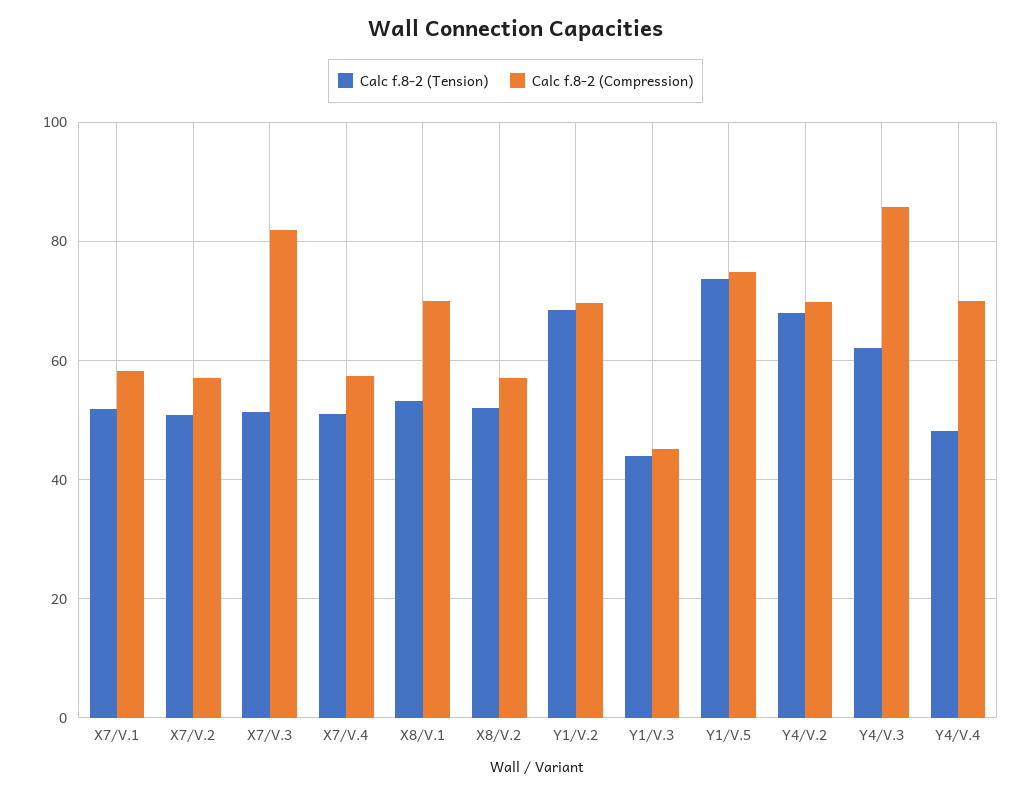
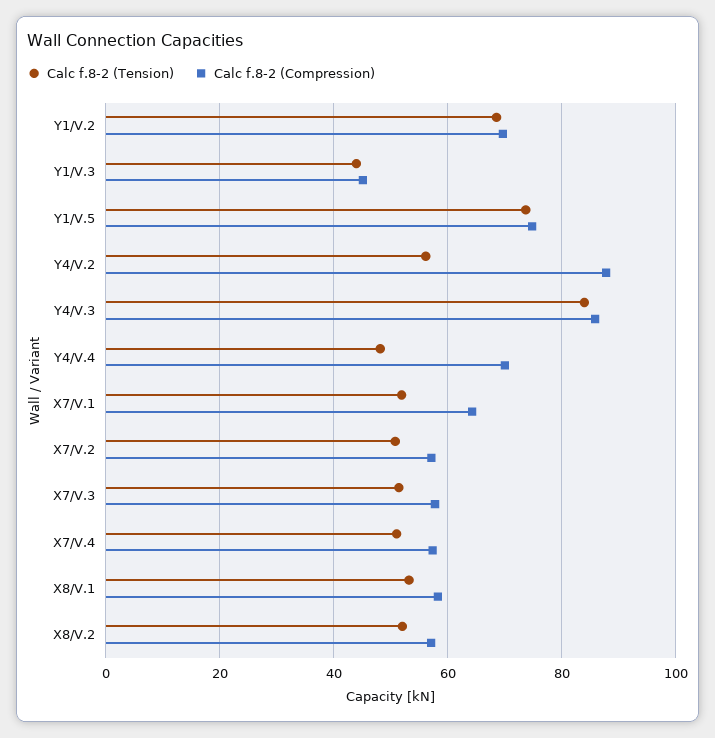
Calc f.8-2 (Compression), X7/V.1: 58 -> 64
Calc f.8-2 (Compression), X7/V.3: 82 -> 58
Calc f.8-2 (Compression), X8/V.1: 70 -> 58
Calc f.8-2 (Tension), Y4/V.2: 68 -> 56
Calc f.8-2 (Compression), Y4/V.2: 70 -> 88
Calc f.8-2 (Tension), Y4/V.3: 62 -> 84

